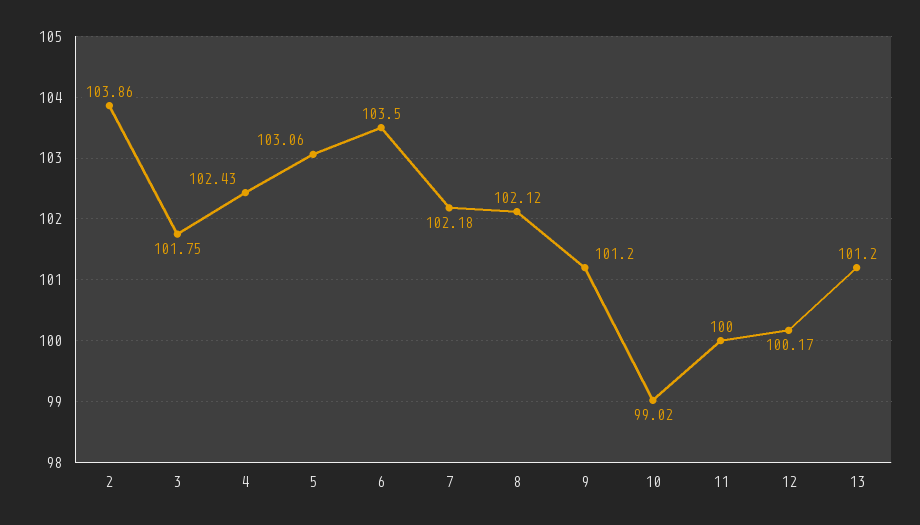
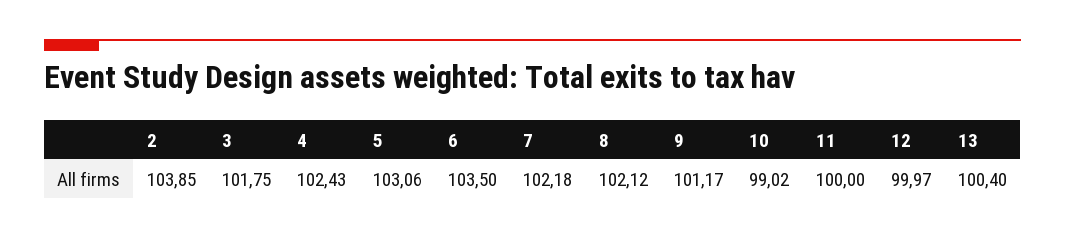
2: 103.86 -> 103.85
9: 101.2 -> 101.17
12: 100.17 -> 99.97
13: 101.2 -> 100.4

